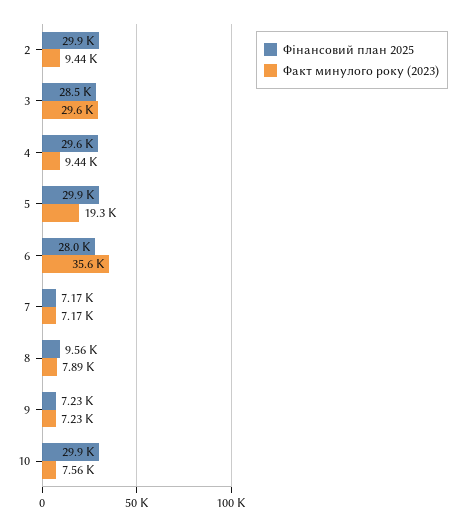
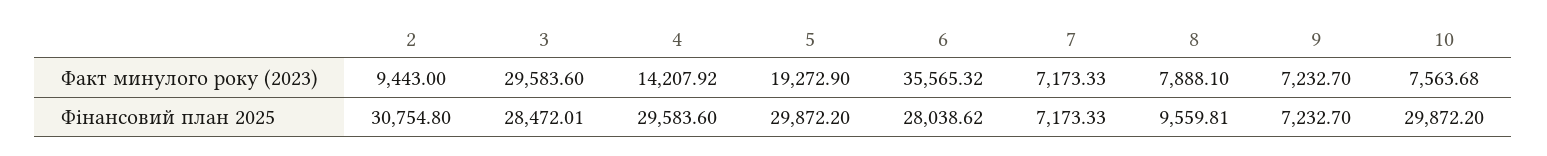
Фінансовий план 2025, 2: 29900 -> 30754.8
Факт минулого року (2023), 4: 9440 -> 14207.92

